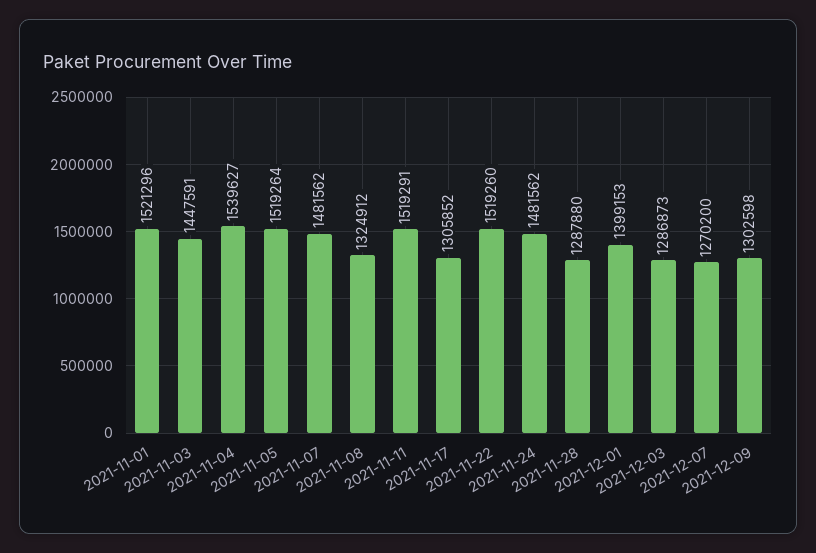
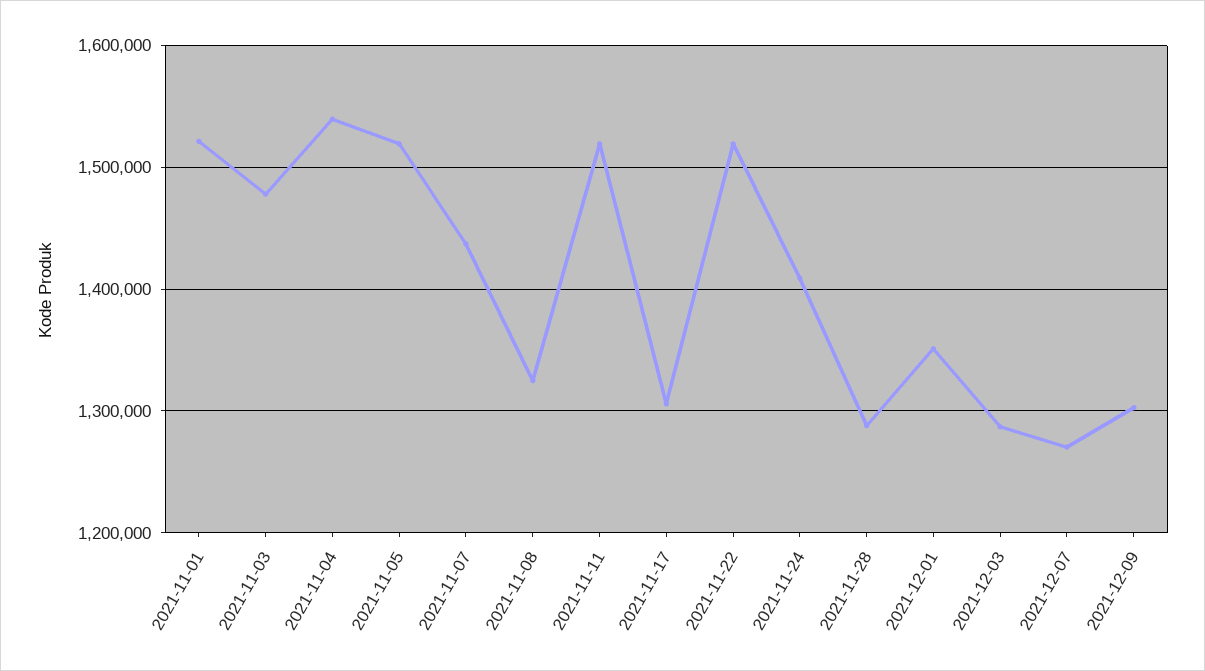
2021-11-03: 1447591 -> 1480000
2021-11-07: 1481562 -> 1440000
2021-11-24: 1481562 -> 1410000
2021-12-01: 1399153 -> 1350000

